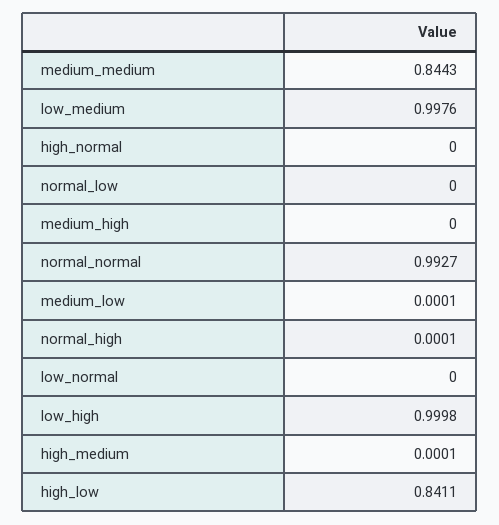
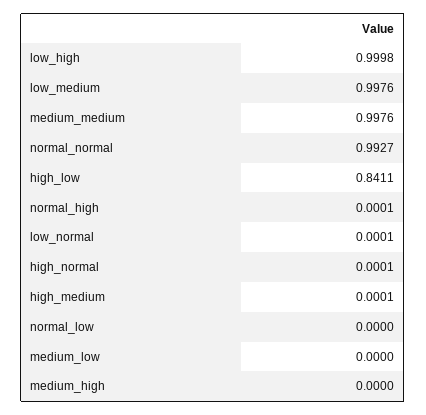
medium_medium: 0.8443 -> 0.9976
high_normal: 0 -> 0.0001
medium_low: 0.0001 -> 0
low_normal: 0 -> 0.0001

